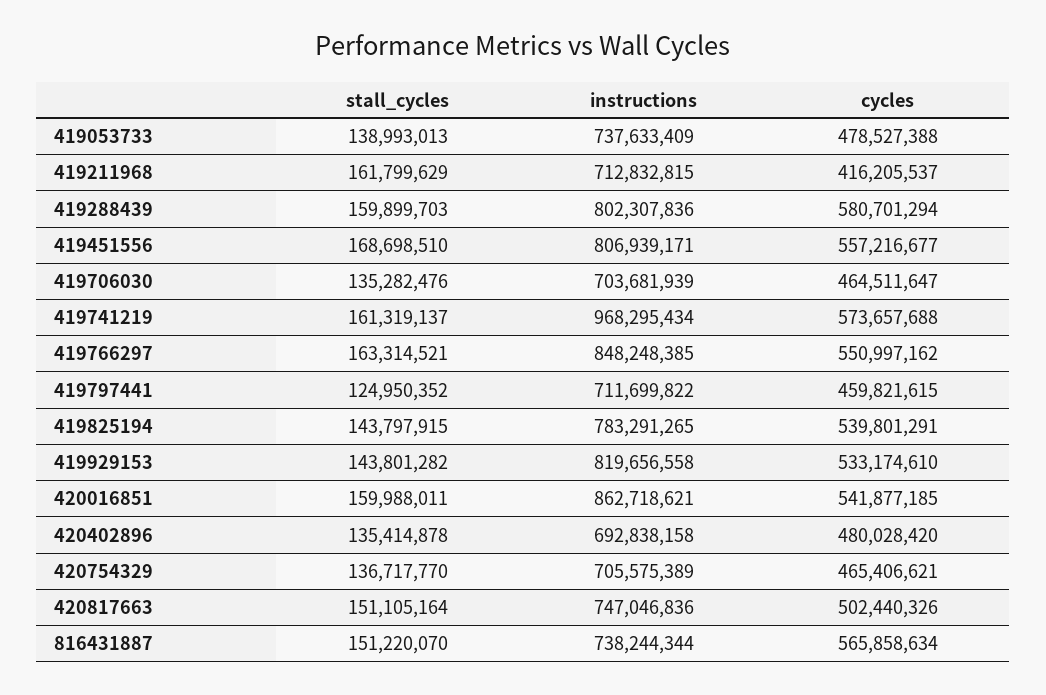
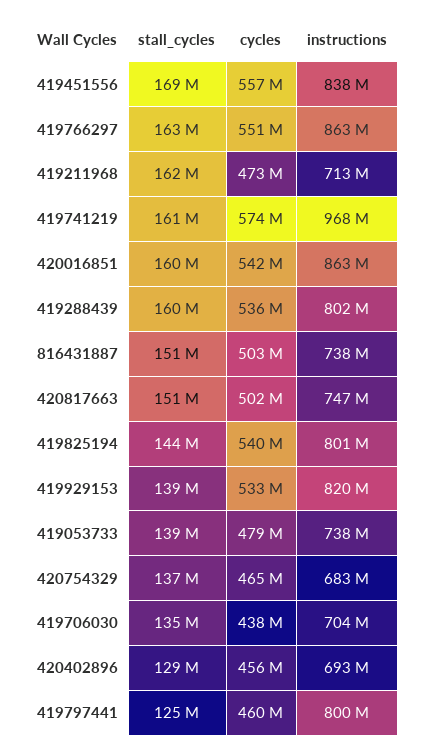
cycles, 419211968: 416205537 -> 473000000
cycles, 419288439: 580701294 -> 536000000
instructions, 419451556: 806939171 -> 838000000
cycles, 419706030: 464511647 -> 438000000
instructions, 419766297: 848248385 -> 863000000
instructions, 419797441: 711699822 -> 800000000
instructions, 419825194: 783291265 -> 801000000
stall_cycles, 419929153: 143801282 -> 139000000
stall_cycles, 420402896: 135414878 -> 129000000
cycles, 420402896: 480028420 -> 456000000
instructions, 420754329: 705575389 -> 683000000
cycles, 816431887: 565858634 -> 503000000

